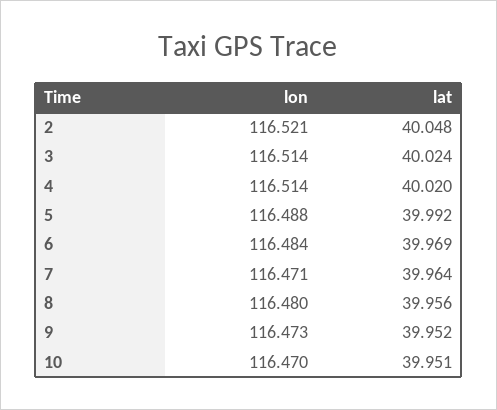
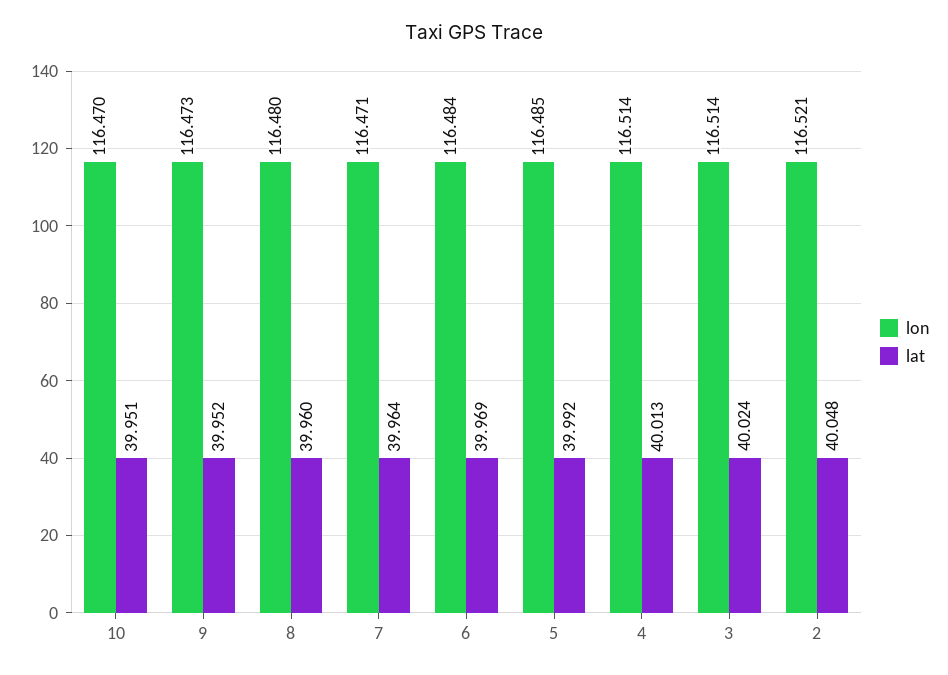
lat, 4: 40.02 -> 40.013
lon, 5: 116.488 -> 116.485
lat, 8: 39.956 -> 39.96

